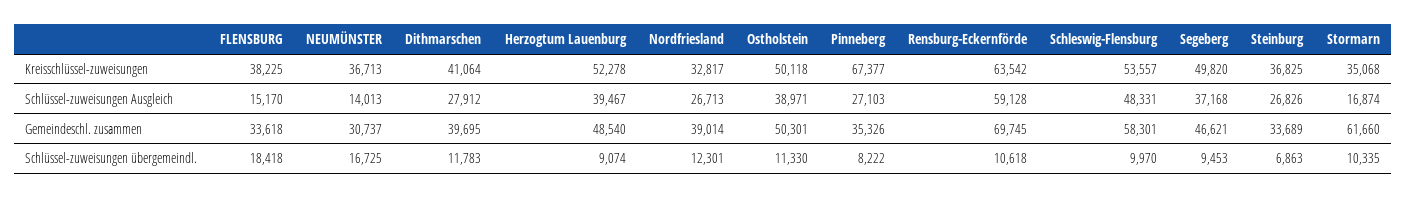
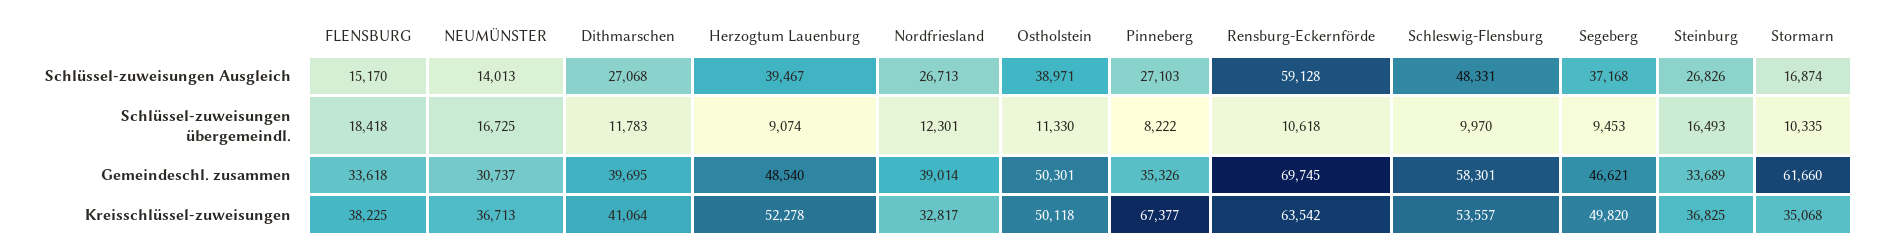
Dithmarschen, Schlüssel-zuweisungen Ausgleich: 27912 -> 27068
Steinburg, Schlüssel-zuweisungen übergemeindl.: 6863 -> 16493

